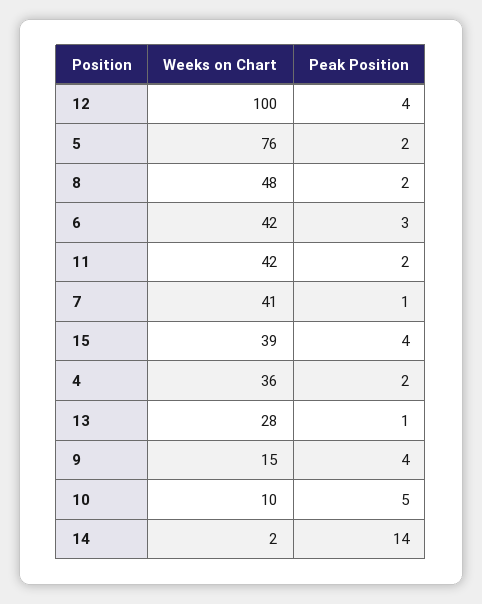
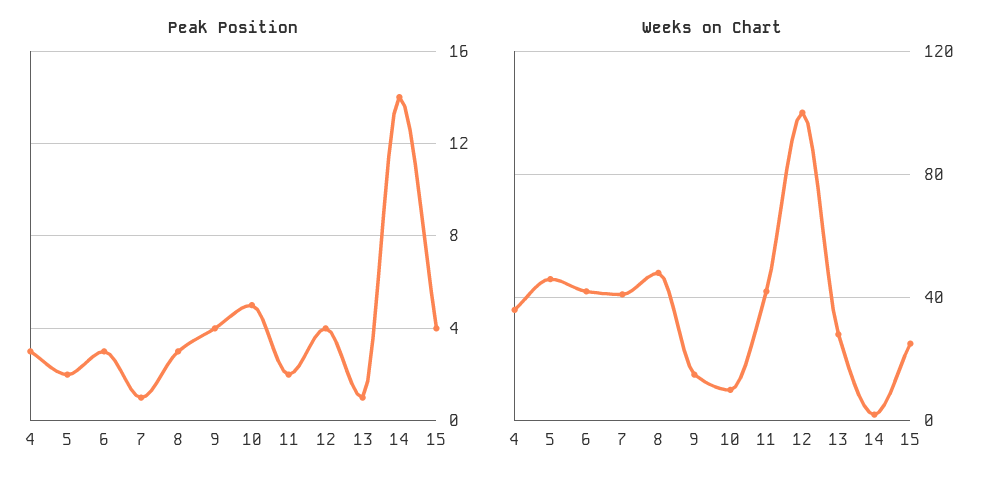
Weeks on Chart, 5: 76 -> 45
Peak Position, 8: 2 -> 3
Weeks on Chart, 15: 39 -> 25
Peak Position, 4: 2 -> 3

